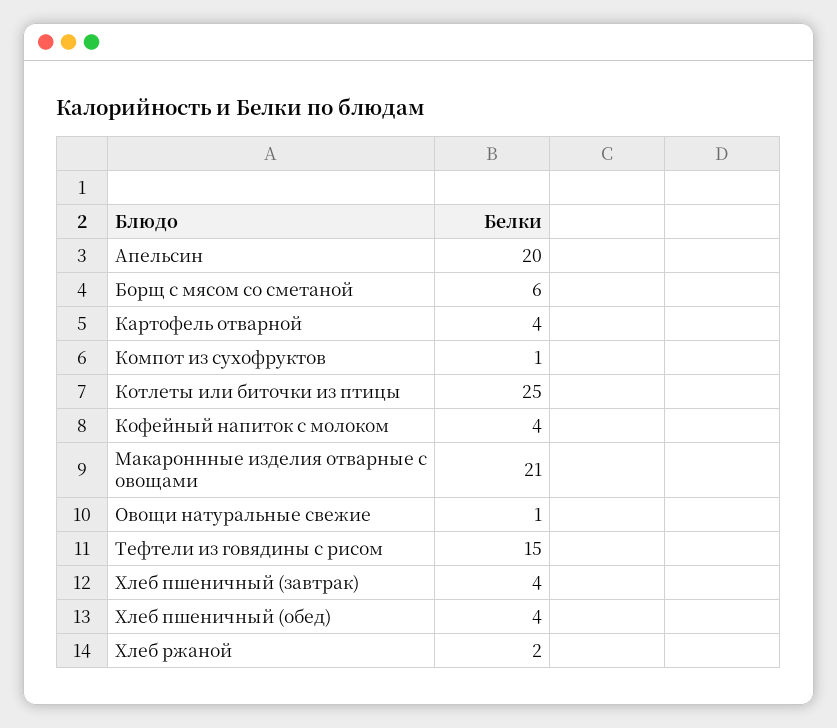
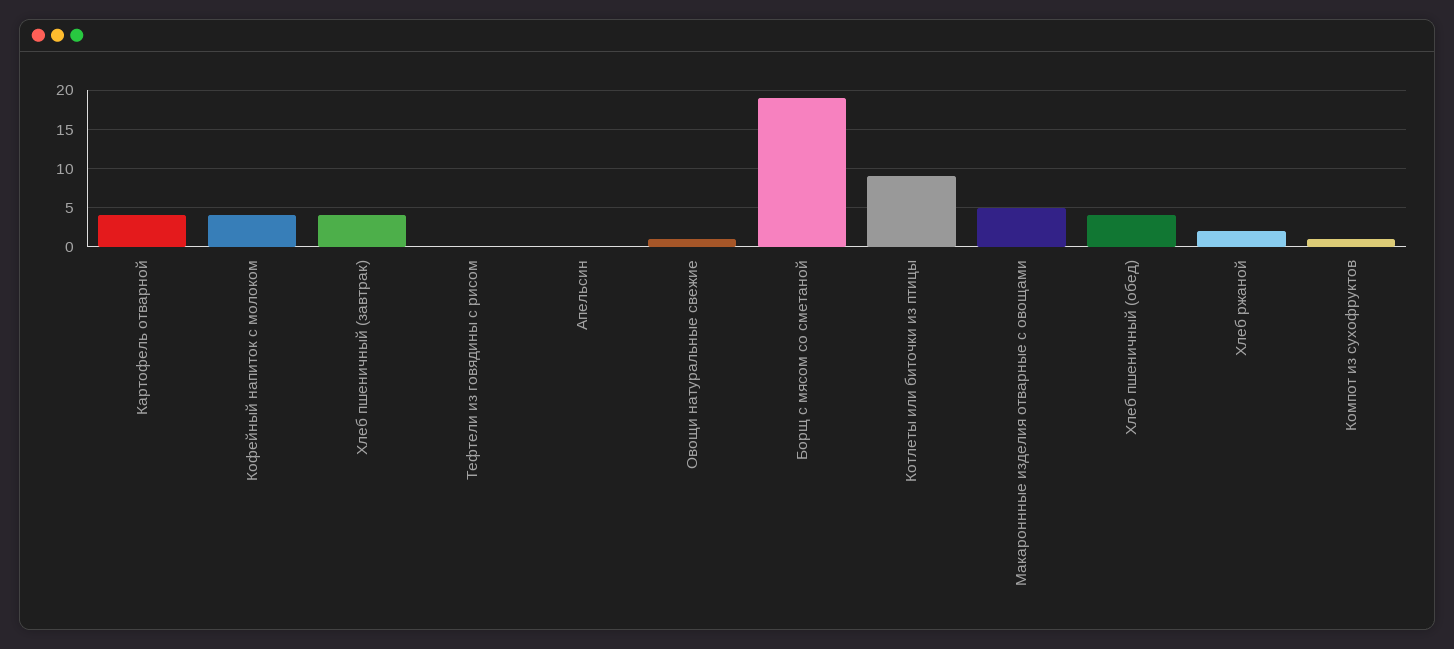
Апельсин: 20 -> 0
Борщ с мясом со сметаной: 6 -> 19
Котлеты или биточки из птицы: 25 -> 9
Макароннные изделия отварные с овощами: 21 -> 5
Тефтели из говядины с рисом: 15 -> 0

